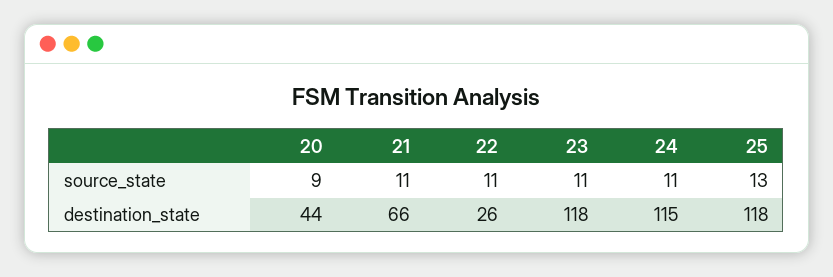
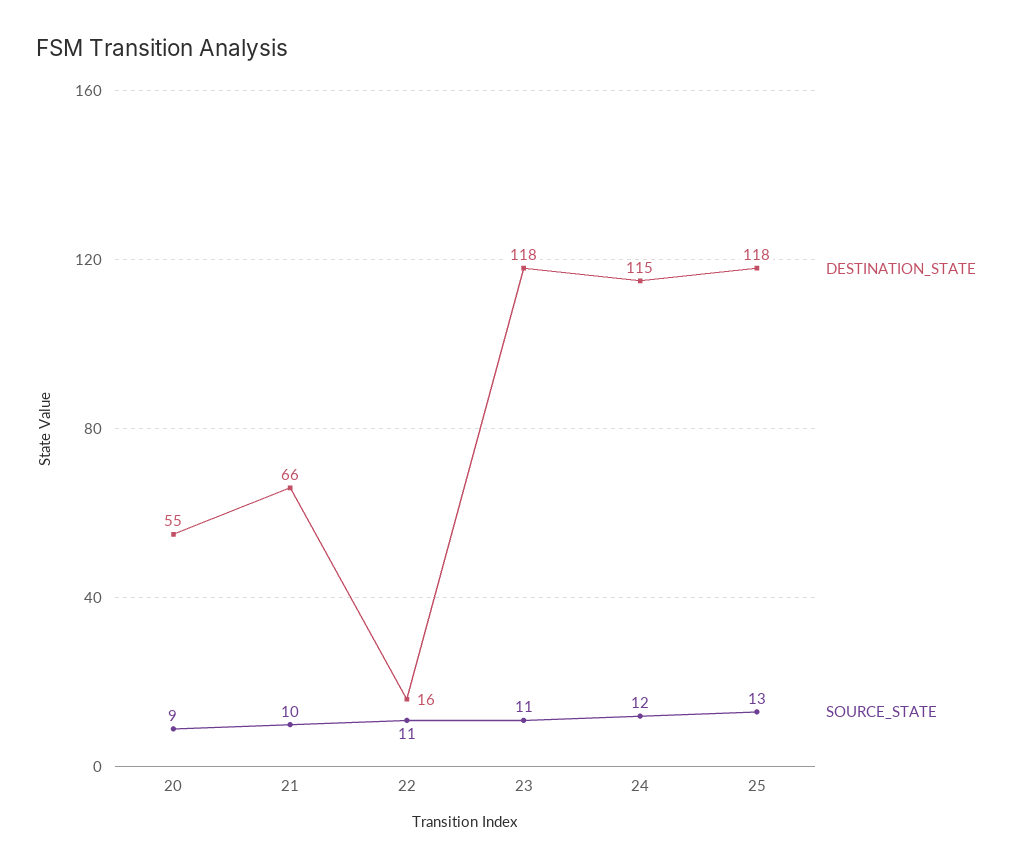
source_state, 21: 11 -> 10
source_state, 24: 11 -> 12
destination_state, 20: 44 -> 55
destination_state, 22: 26 -> 16

